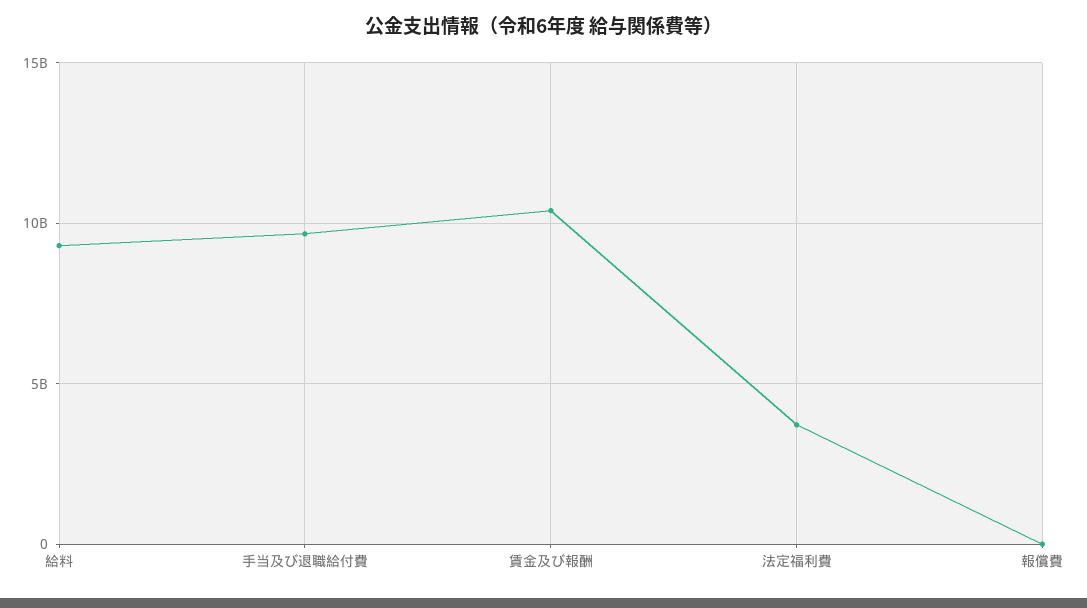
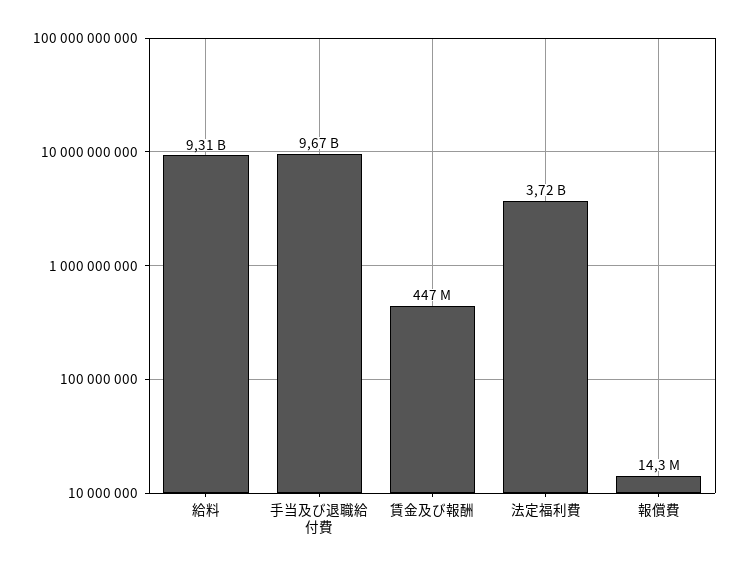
賃金及び報酬: 10500000000 -> 447000000

